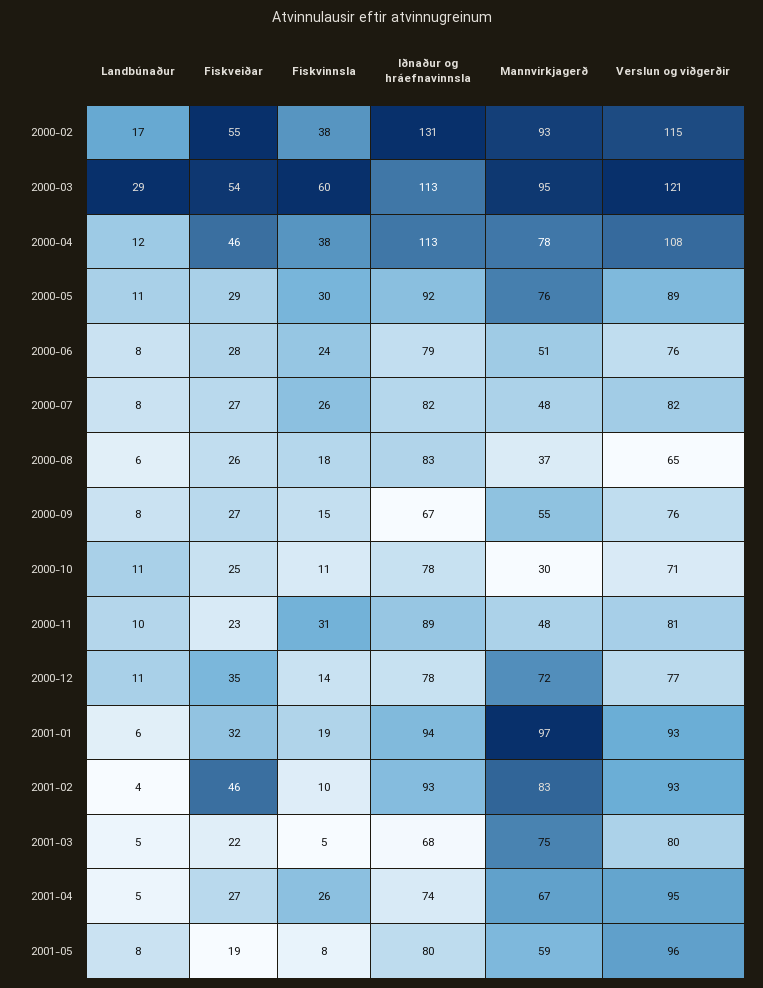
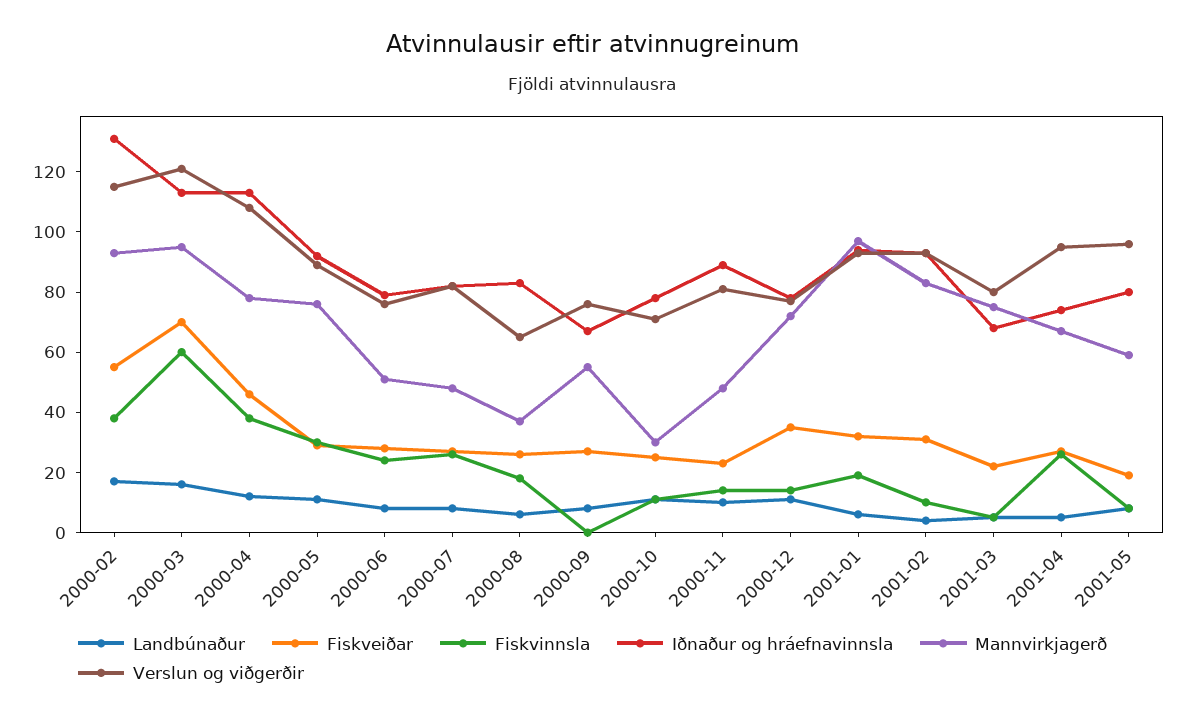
Landbúnaður, 2000-03: 29 -> 15
Fiskveiðar, 2000-03: 54 -> 70
Fiskvinnsla, 2000-09: 15 -> 0
Fiskvinnsla, 2000-11: 31 -> 15
Fiskveiðar, 2001-02: 46 -> 30

